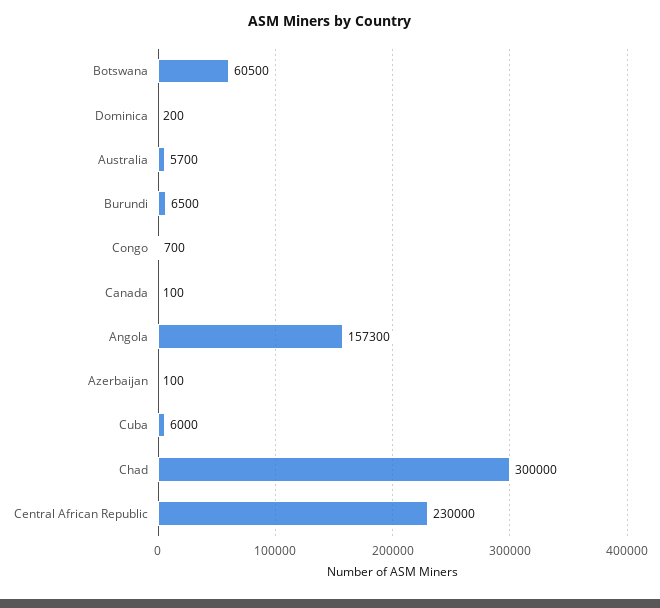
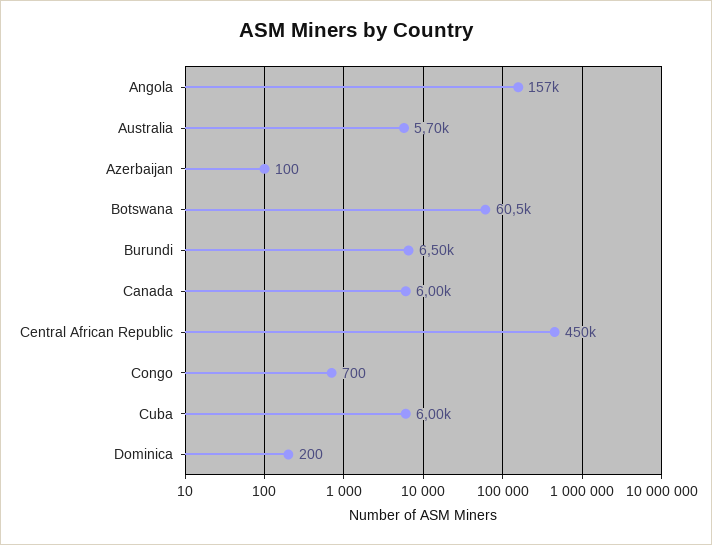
Canada: 100 -> 6000
Chad: 300000 -> none
Central African Republic: 230000 -> 450000

